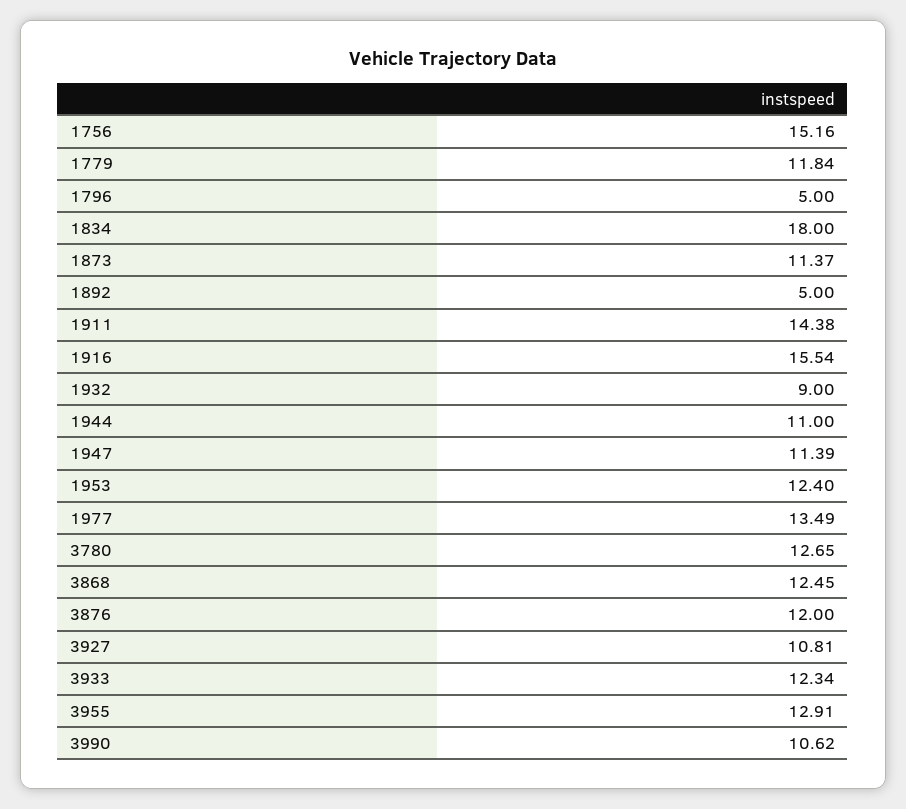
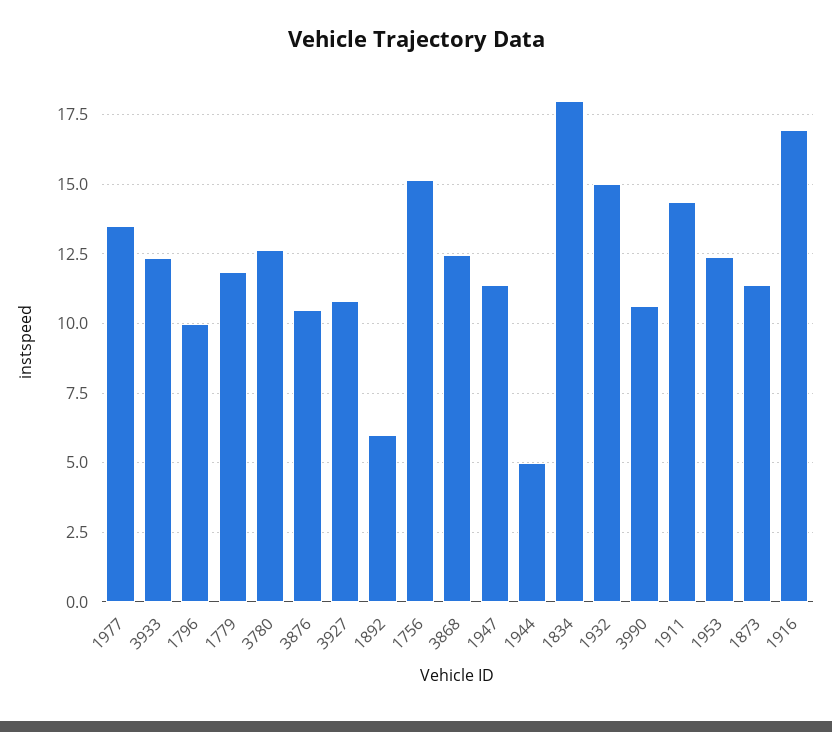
1796: 5 -> 10
1892: 5 -> 6
1916: 15.54 -> 17
1932: 9 -> 15
1944: 11 -> 5
3876: 12 -> 10.5
3955: 12.91 -> none

